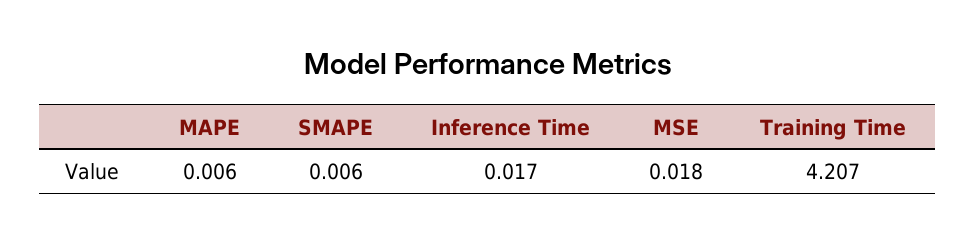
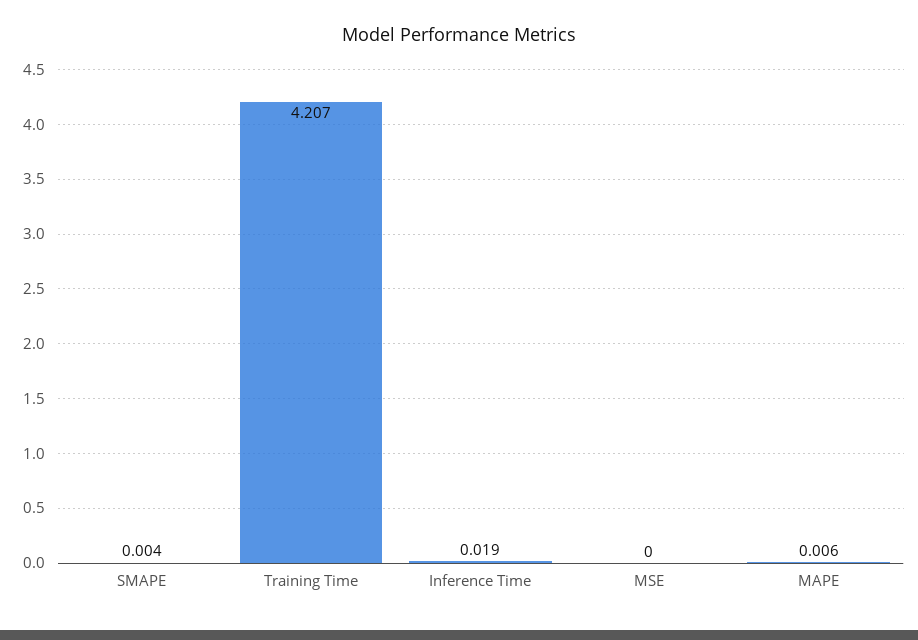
SMAPE: 0.006 -> 0.004
Inference Time: 0.017 -> 0.019
MSE: 0.018 -> 0

